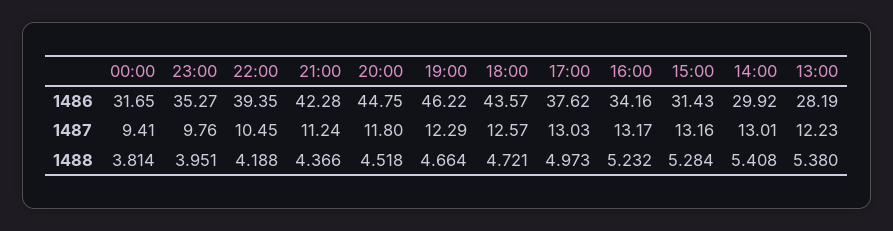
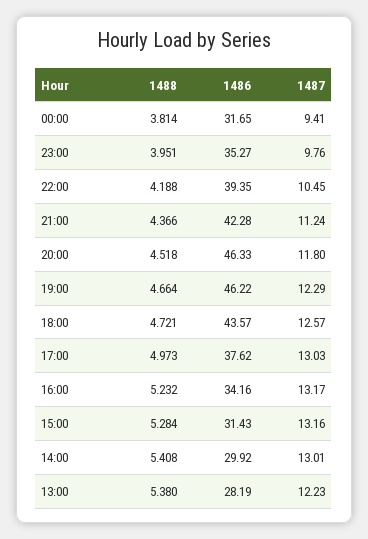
20:00, 1486: 44.75 -> 46.33

